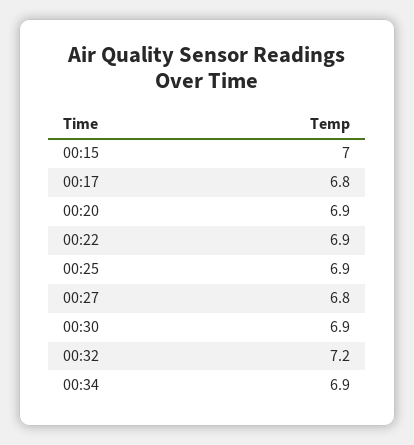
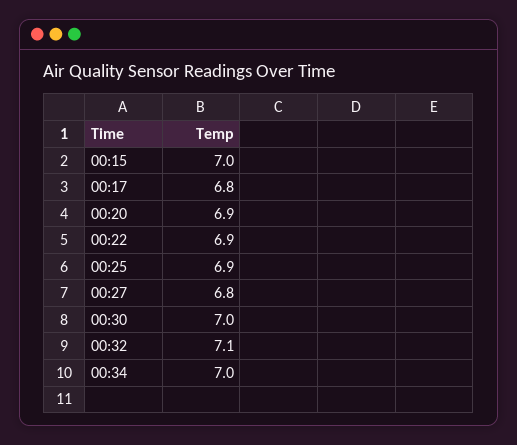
00:30: 6.9 -> 7
00:32: 7.2 -> 7.1
00:34: 6.9 -> 7

